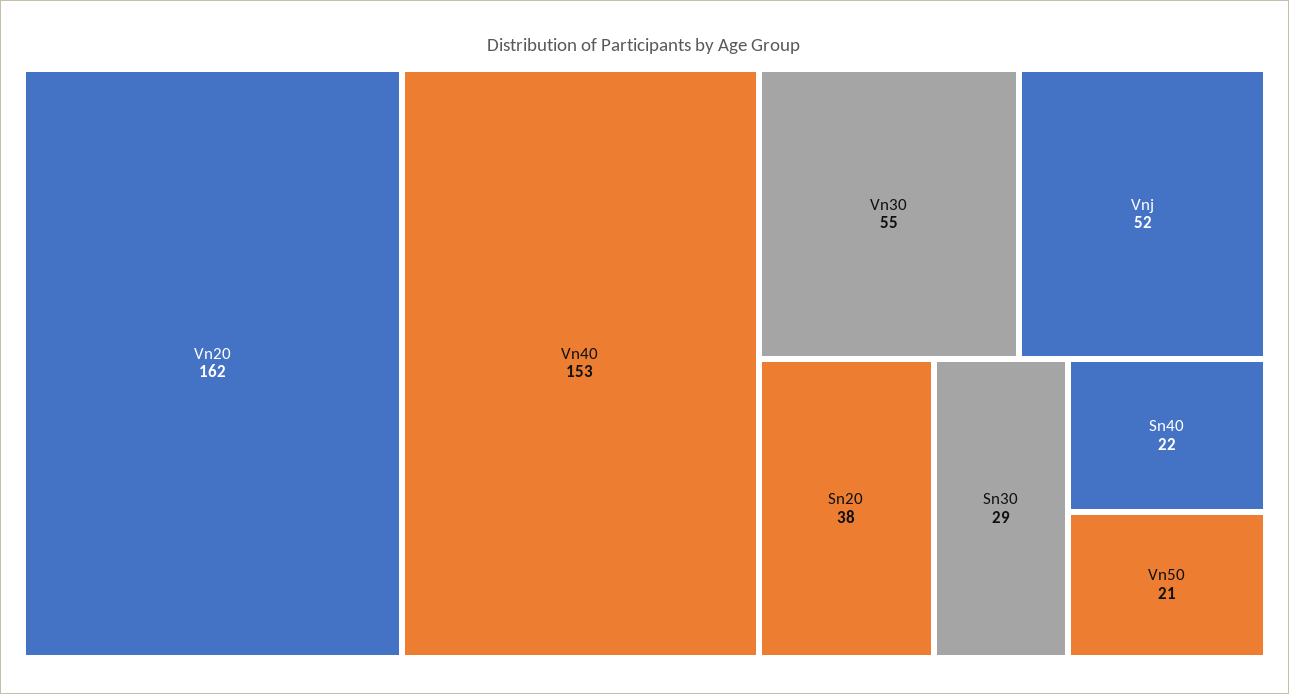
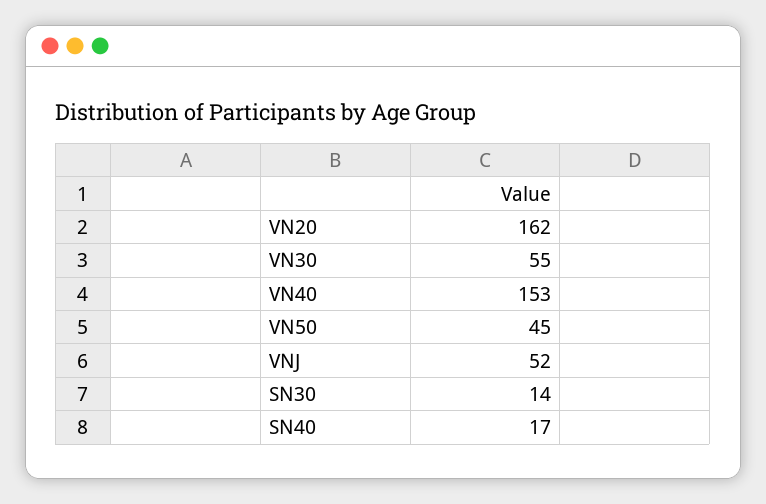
Sn20: 38 -> none
Sn30: 29 -> 14
Sn40: 22 -> 17
Vn50: 21 -> 45

